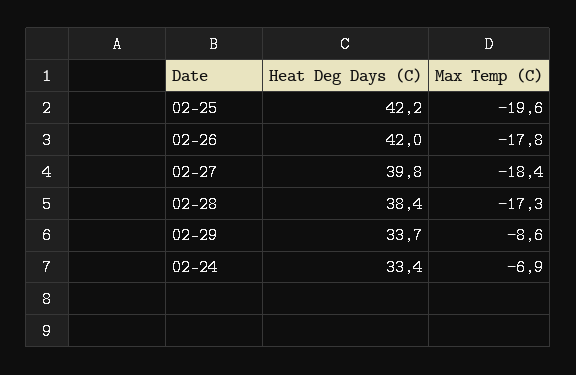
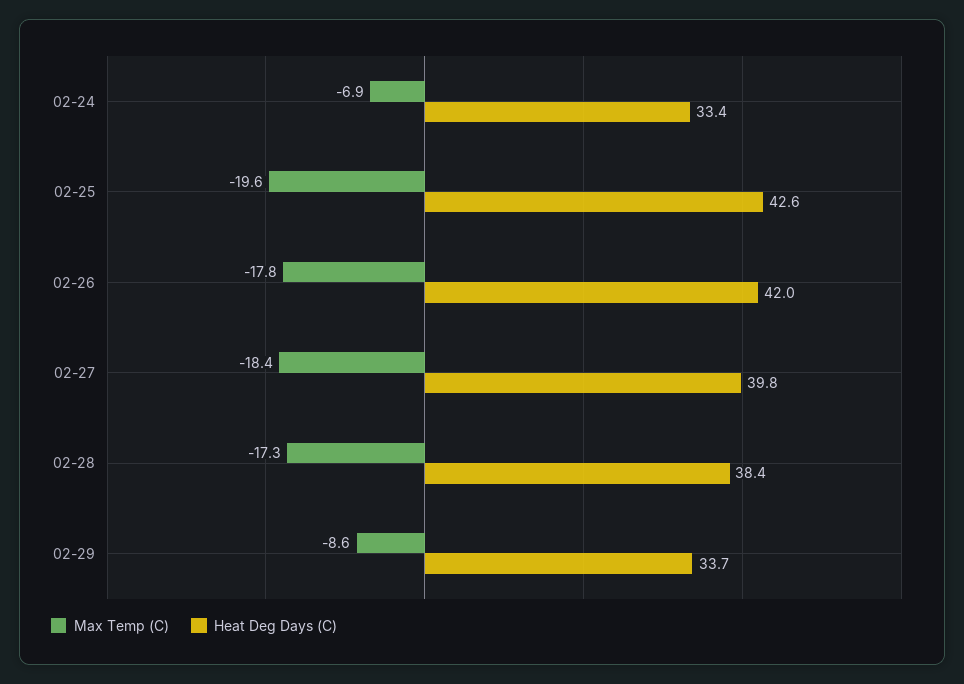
Heat Deg Days (C), 02-25: 42.2 -> 42.6

